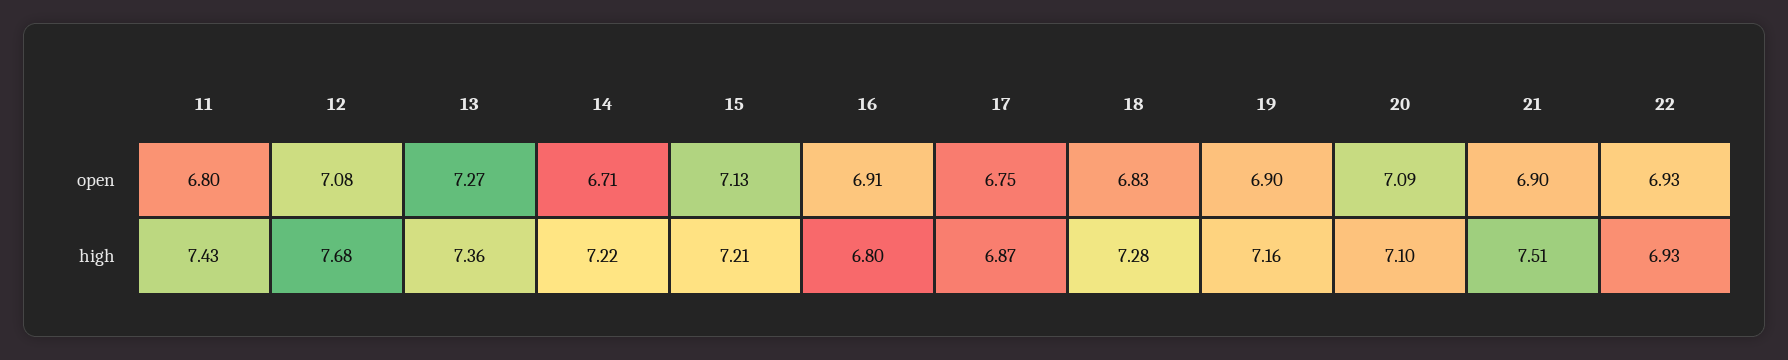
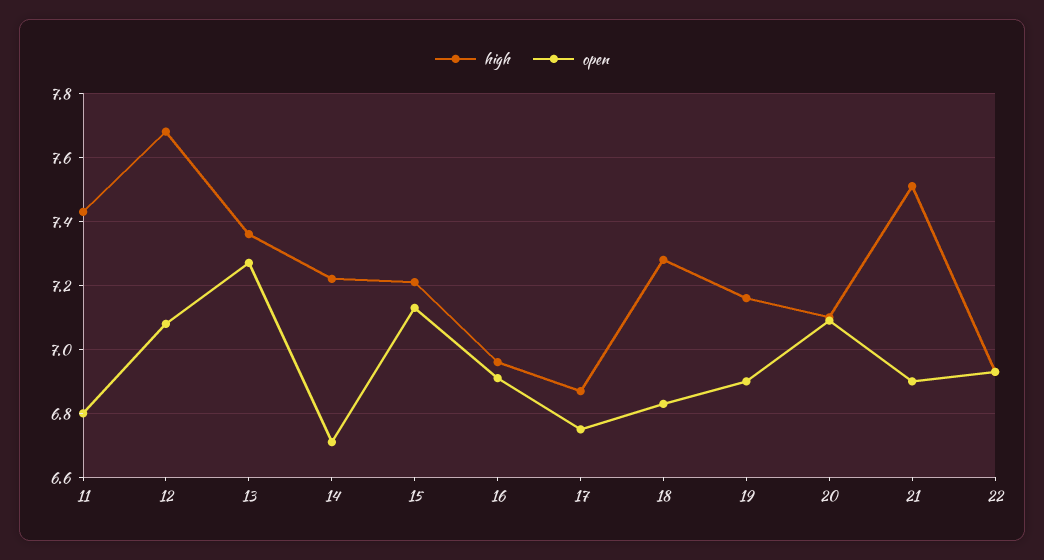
high, 16: 6.8 -> 6.95

